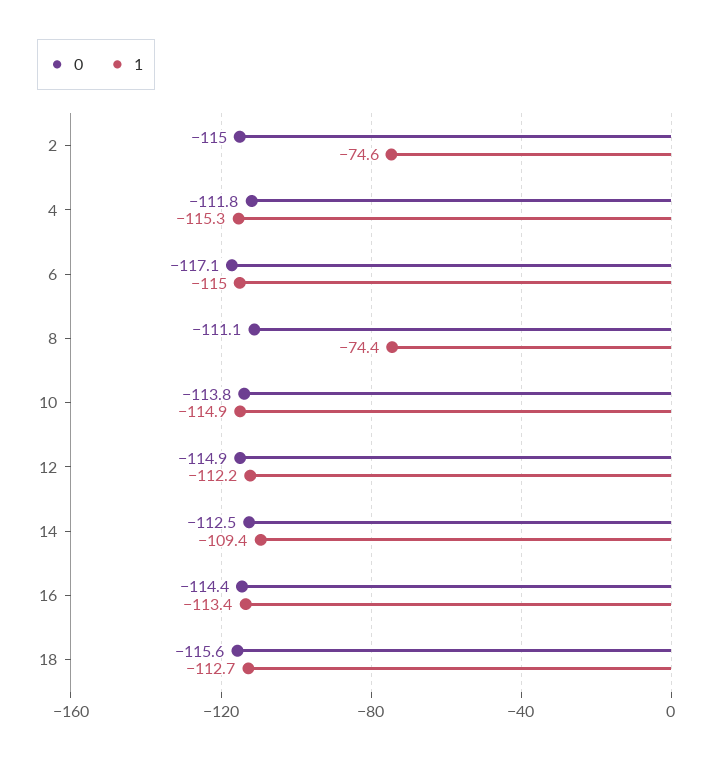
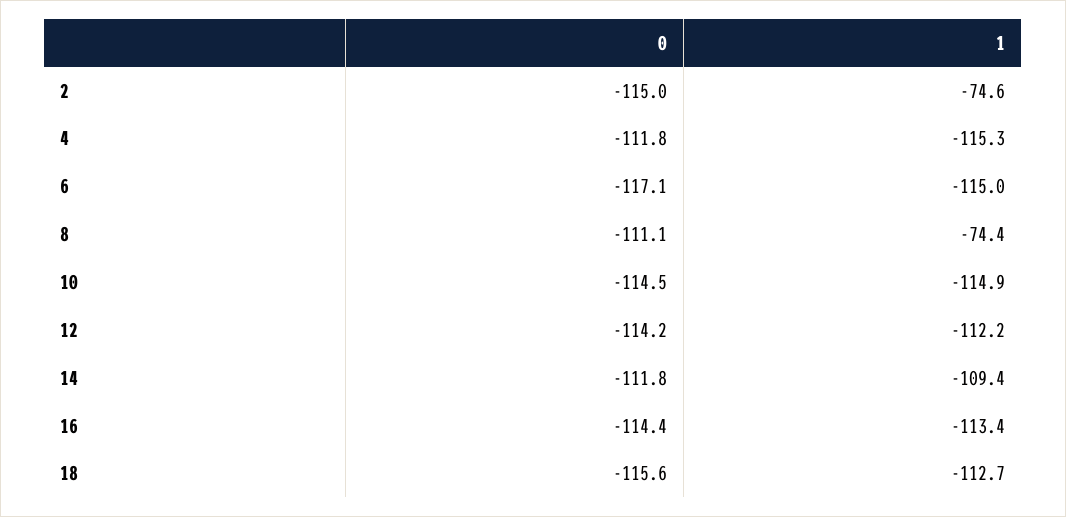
0, 10: -113.8 -> -114.5
0, 12: -114.9 -> -114.2
0, 14: -112.5 -> -111.8

